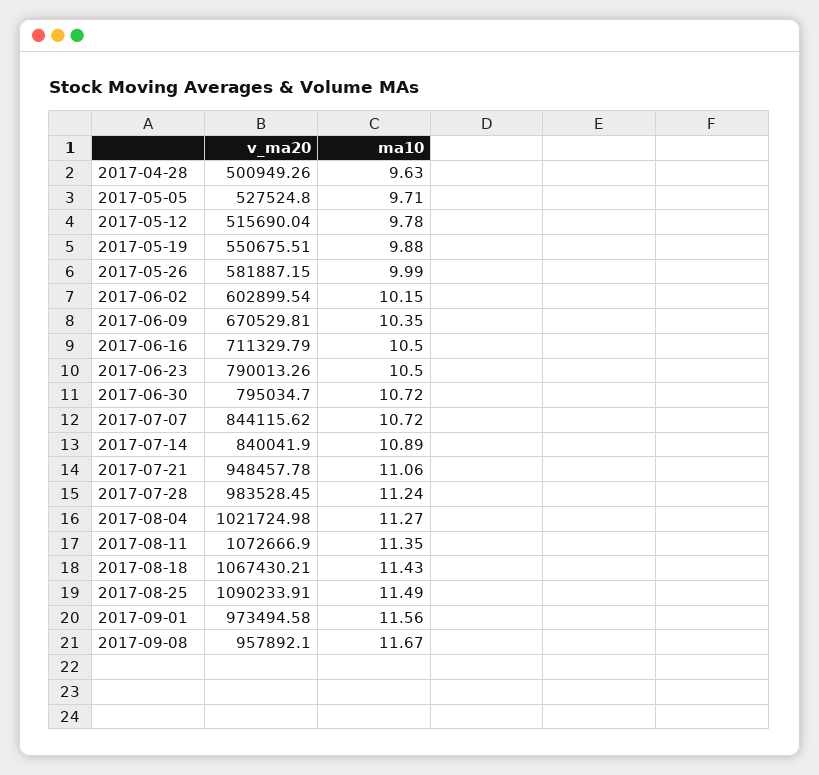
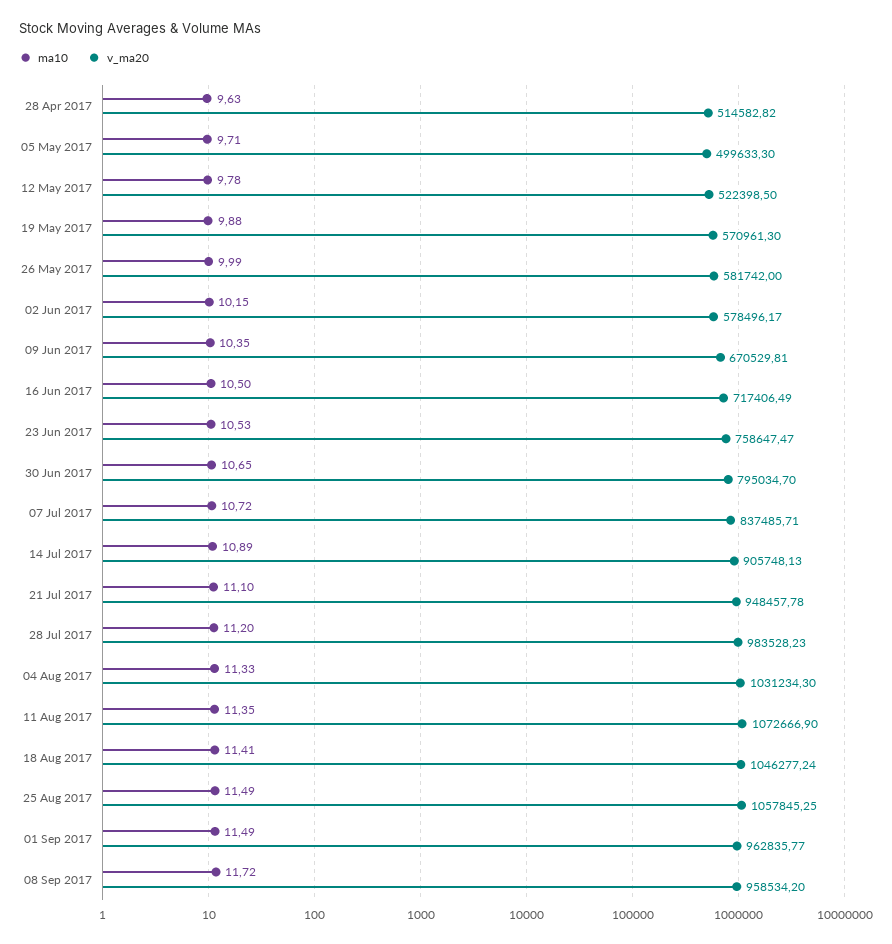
v_ma20, 2017-04-28: 500949.26 -> 514582.82
v_ma20, 2017-05-05: 527524.8 -> 499633.3
v_ma20, 2017-05-12: 515690.04 -> 522398.5
v_ma20, 2017-05-19: 550675.51 -> 570961.3
v_ma20, 2017-05-26: 581887.15 -> 581742
v_ma20, 2017-06-02: 602899.54 -> 578496.17
v_ma20, 2017-06-16: 711329.79 -> 717406.49
v_ma20, 2017-06-23: 790013.26 -> 758647.47
ma10, 2017-06-23: 10.5 -> 10.53
ma10, 2017-06-30: 10.72 -> 10.65
v_ma20, 2017-07-07: 844115.62 -> 837485.71
v_ma20, 2017-07-14: 840041.9 -> 905748.13
ma10, 2017-07-21: 11.06 -> 11.1
v_ma20, 2017-07-28: 983528.45 -> 983528.23
ma10, 2017-07-28: 11.24 -> 11.2
v_ma20, 2017-08-04: 1021724.98 -> 1031234.3
ma10, 2017-08-04: 11.27 -> 11.33
v_ma20, 2017-08-18: 1067430.21 -> 1046277.24
ma10, 2017-08-18: 11.43 -> 11.41
v_ma20, 2017-08-25: 1090233.91 -> 1057845.25
v_ma20, 2017-09-01: 973494.58 -> 962835.77
ma10, 2017-09-01: 11.56 -> 11.49
v_ma20, 2017-09-08: 957892.1 -> 958534.2
ma10, 2017-09-08: 11.67 -> 11.72

